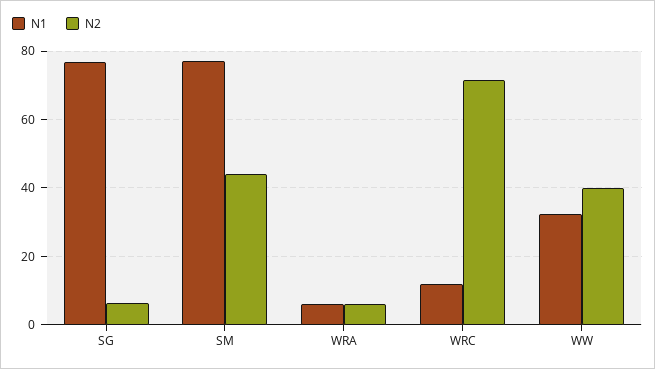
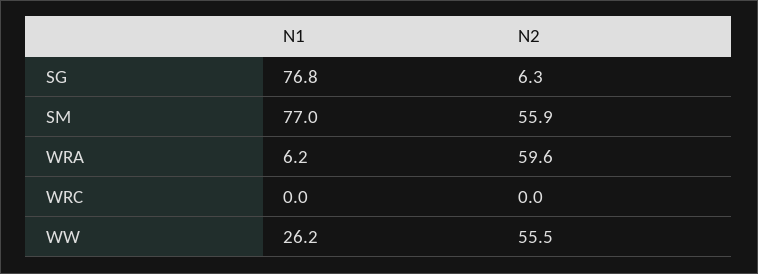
N2, SM: 44 -> 55.9
N2, WRA: 6 -> 59.6
N1, WRC: 12 -> 0
N2, WRC: 72 -> 0
N1, WW: 32 -> 26.2
N2, WW: 40 -> 55.5

